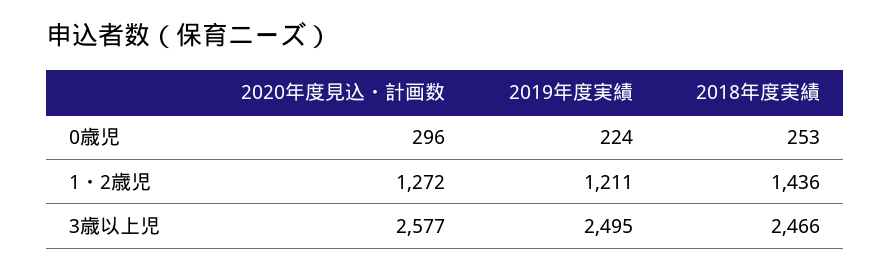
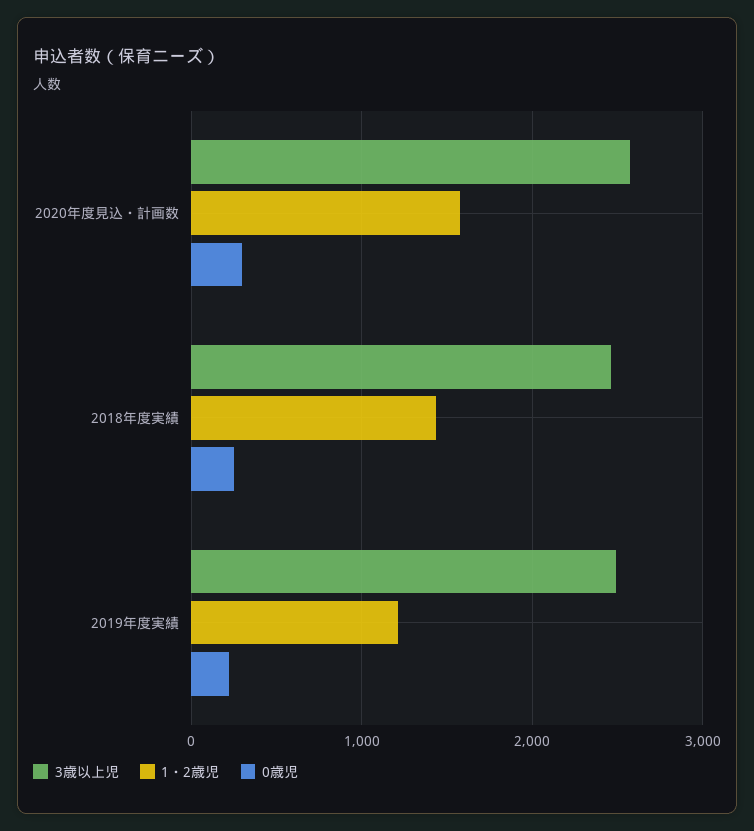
1・2歳児, 2020年度見込・計画数: 1272 -> 1600

